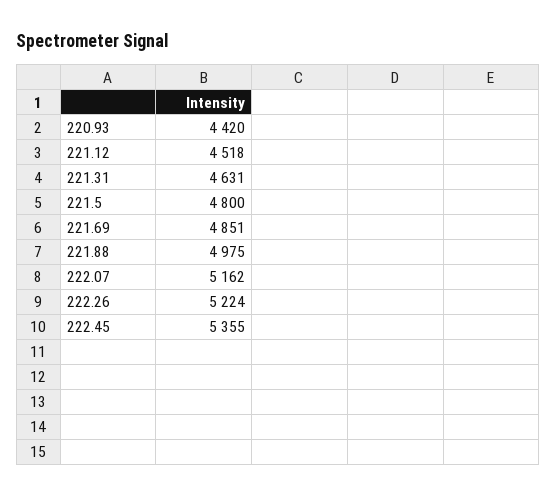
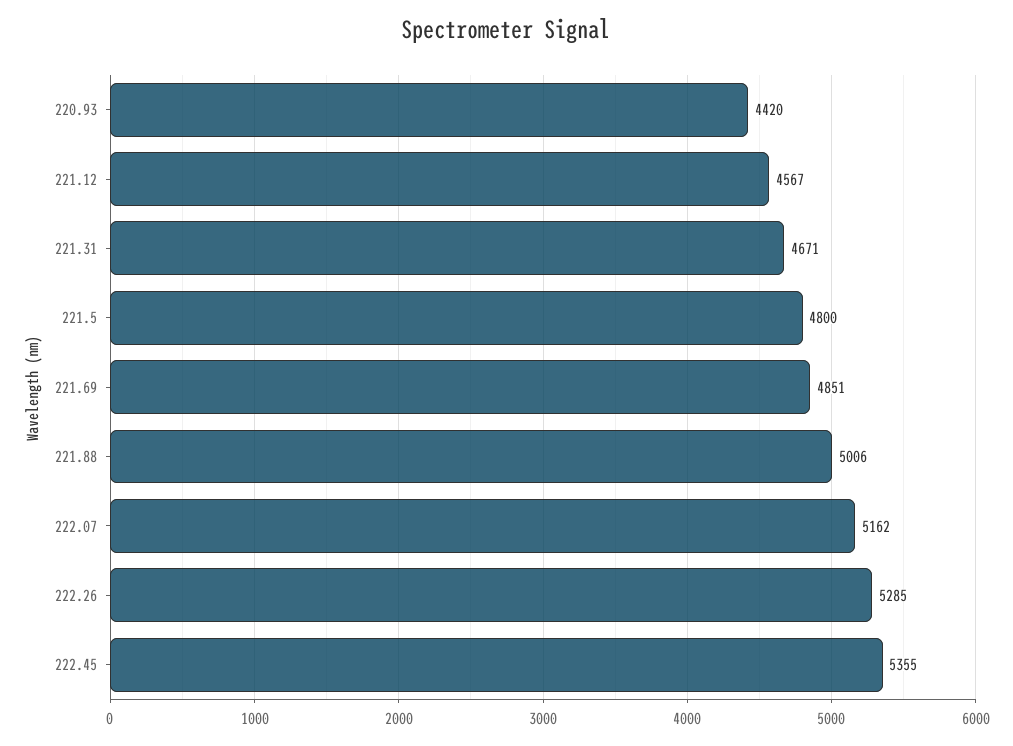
221.12: 4518 -> 4567
221.31: 4631 -> 4671
221.88: 4975 -> 5006
222.26: 5224 -> 5285

